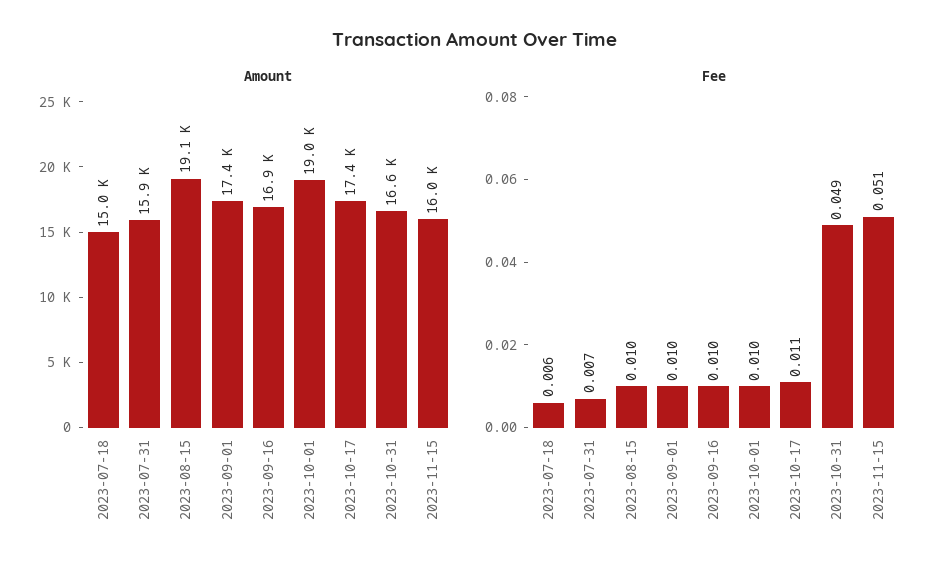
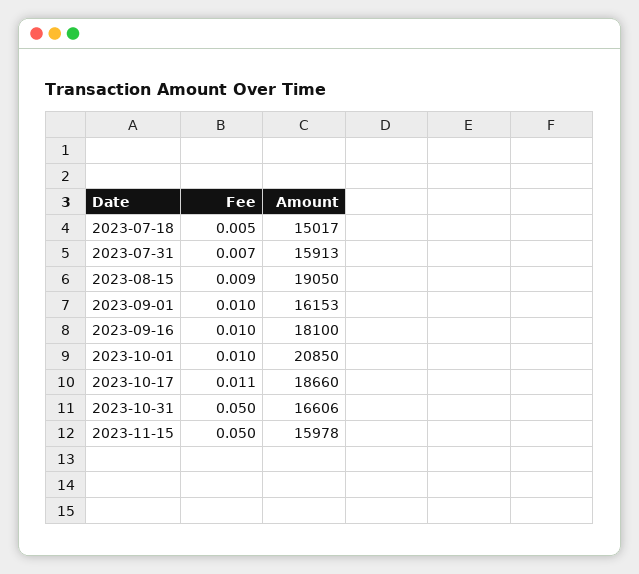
Amount, 2023-09-01: 17400 -> 16153
Amount, 2023-09-16: 16900 -> 18100
Amount, 2023-10-01: 19000 -> 20850
Amount, 2023-10-17: 17400 -> 18660
Fee, 2023-07-18: 0.006 -> 0.005
Fee, 2023-08-15: 0.01 -> 0.009
Fee, 2023-10-31: 0.049 -> 0.05
Fee, 2023-11-15: 0.051 -> 0.05

